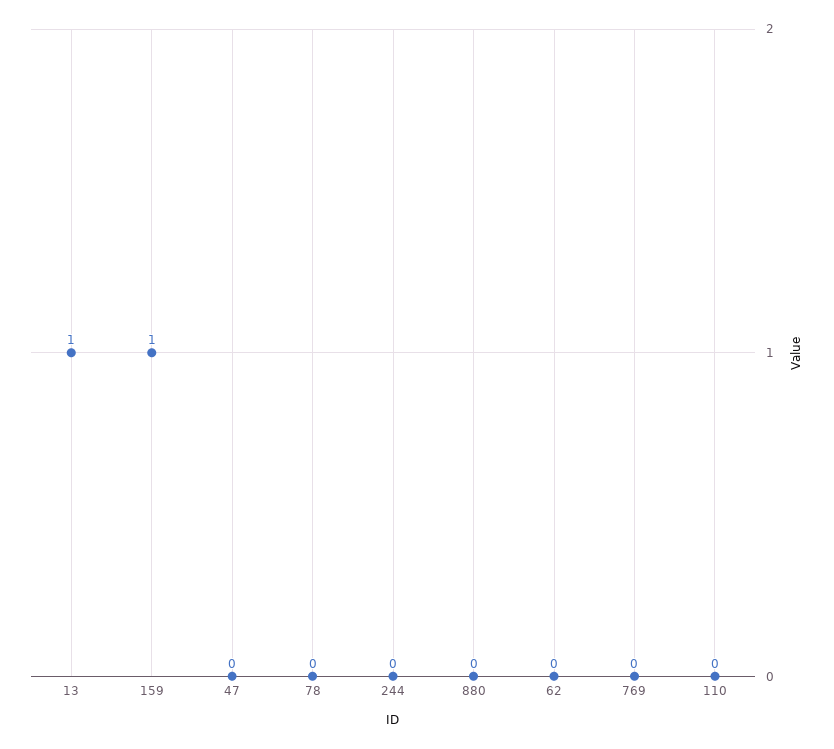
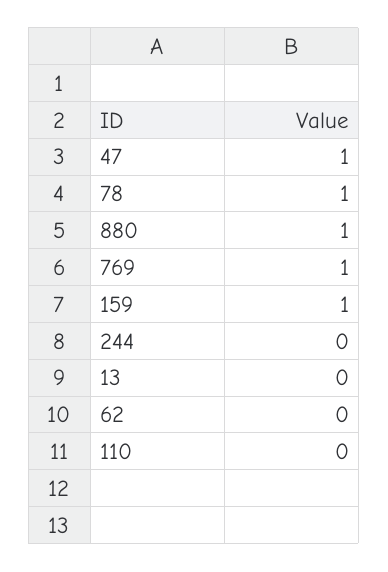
13: 1 -> 0
47: 0 -> 1
78: 0 -> 1
880: 0 -> 1
769: 0 -> 1

